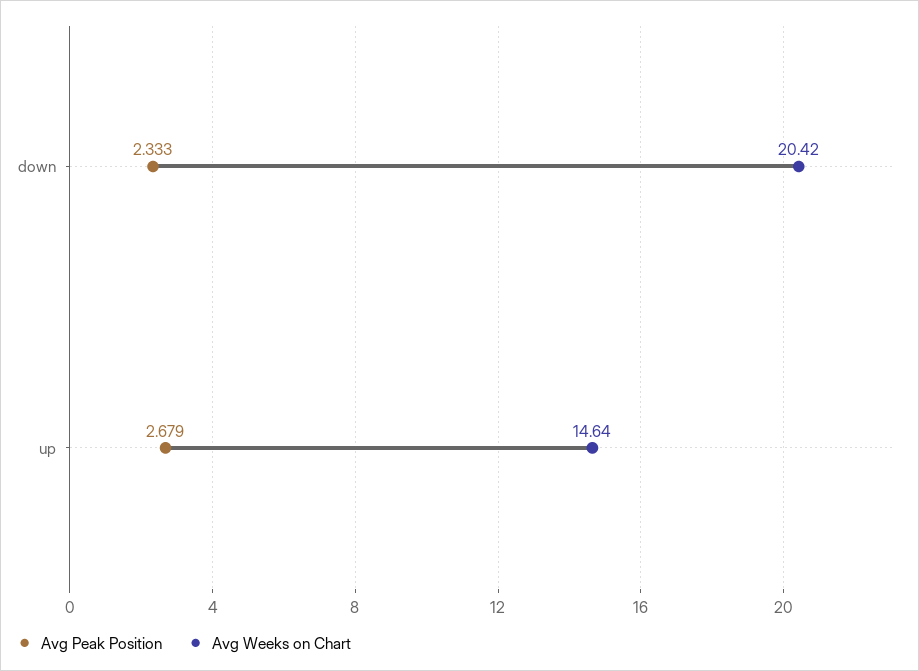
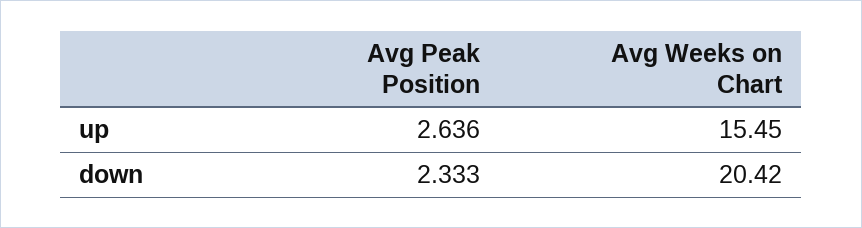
Avg Peak Position, up: 2.679 -> 2.636
Avg Weeks on Chart, up: 14.64 -> 15.45

